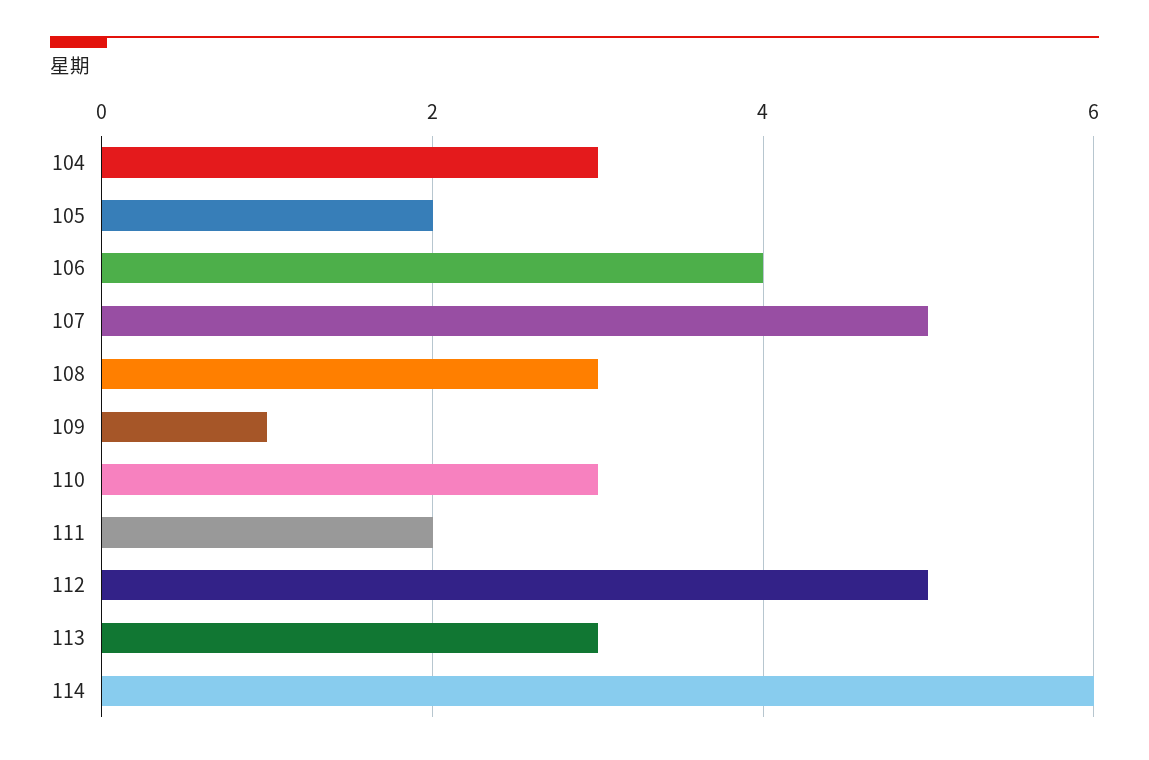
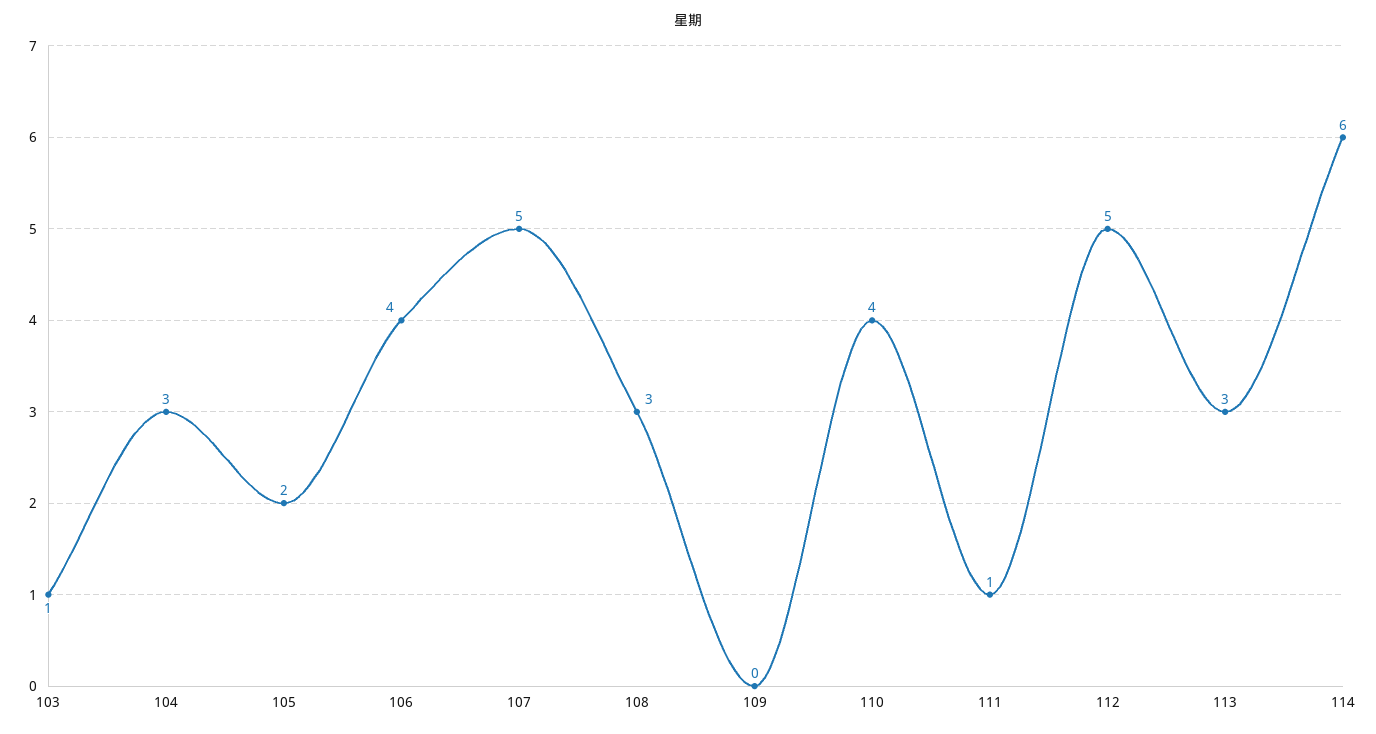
109: 1 -> 0
110: 3 -> 4
111: 2 -> 1
103: none -> 1

